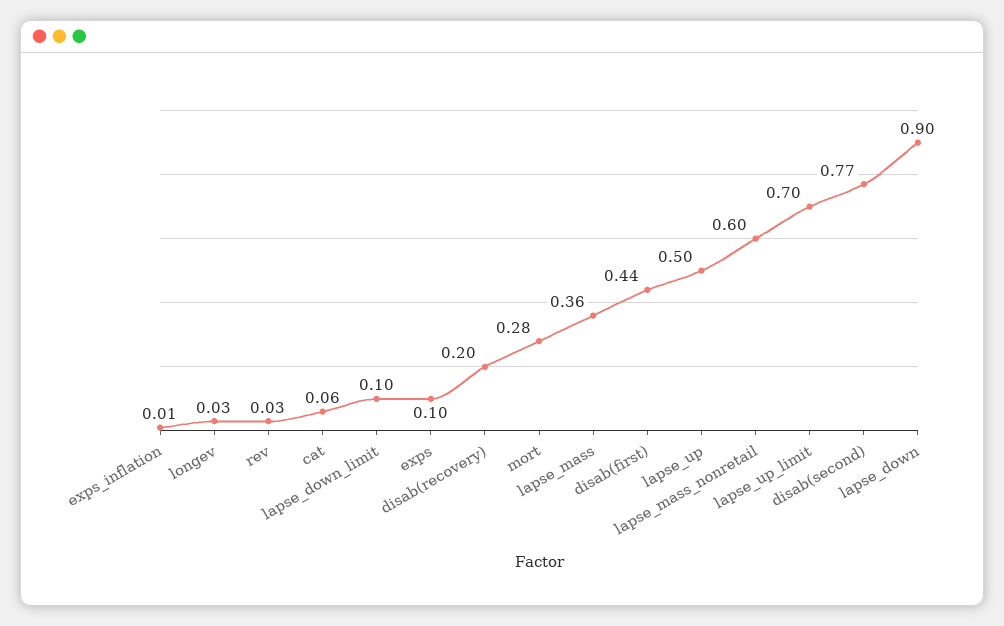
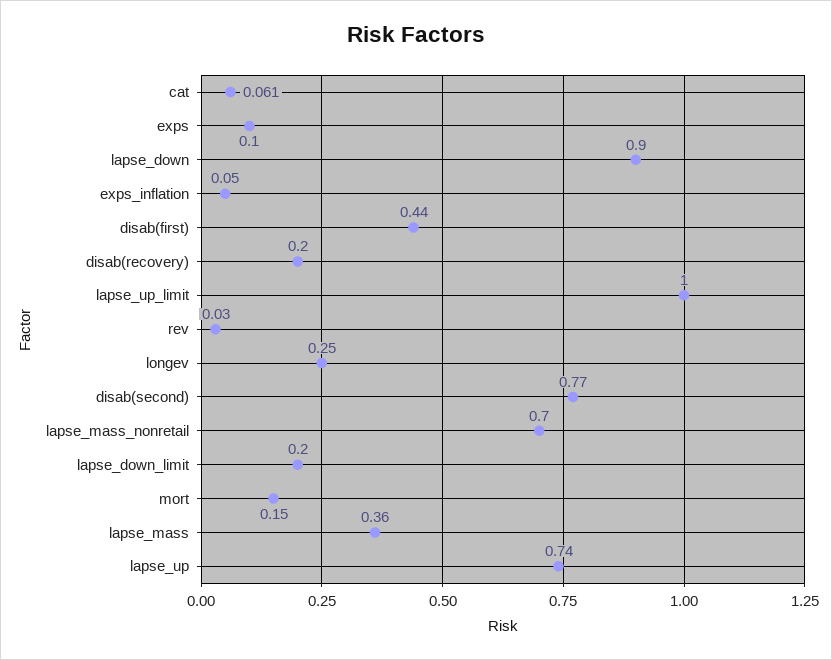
exps_inflation: 0.01 -> 0.05
longev: 0.03 -> 0.25
lapse_down_limit: 0.1 -> 0.2
mort: 0.28 -> 0.15
lapse_up: 0.5 -> 0.74
lapse_mass_nonretail: 0.6 -> 0.7
lapse_up_limit: 0.7 -> 1

